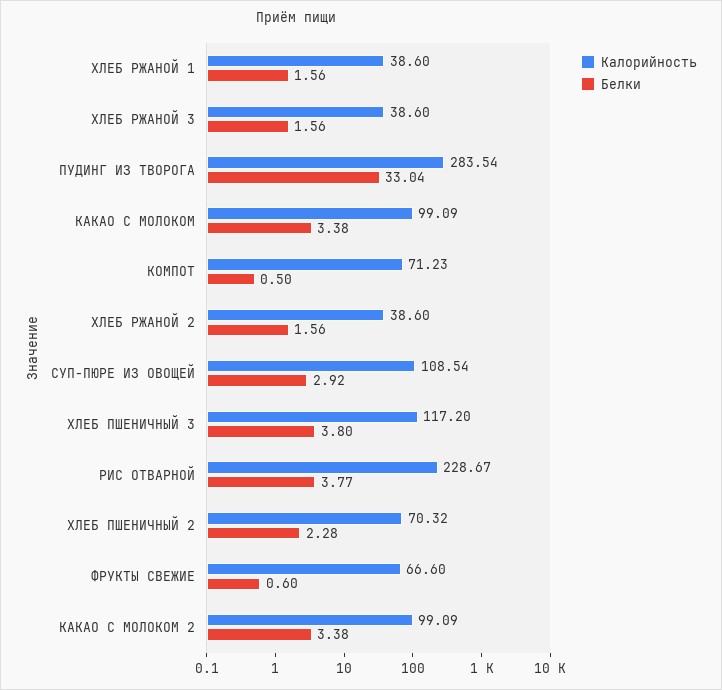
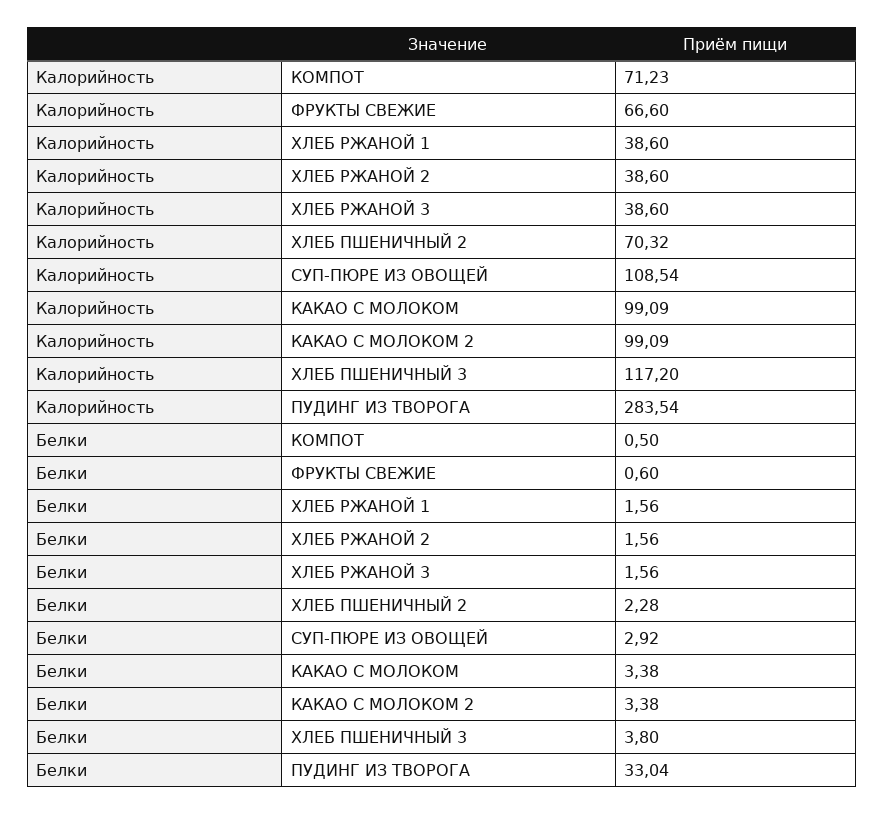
Калорийность, РИС ОТВАРНОЙ: 228.67 -> none
Белки, РИС ОТВАРНОЙ: 3.77 -> none

